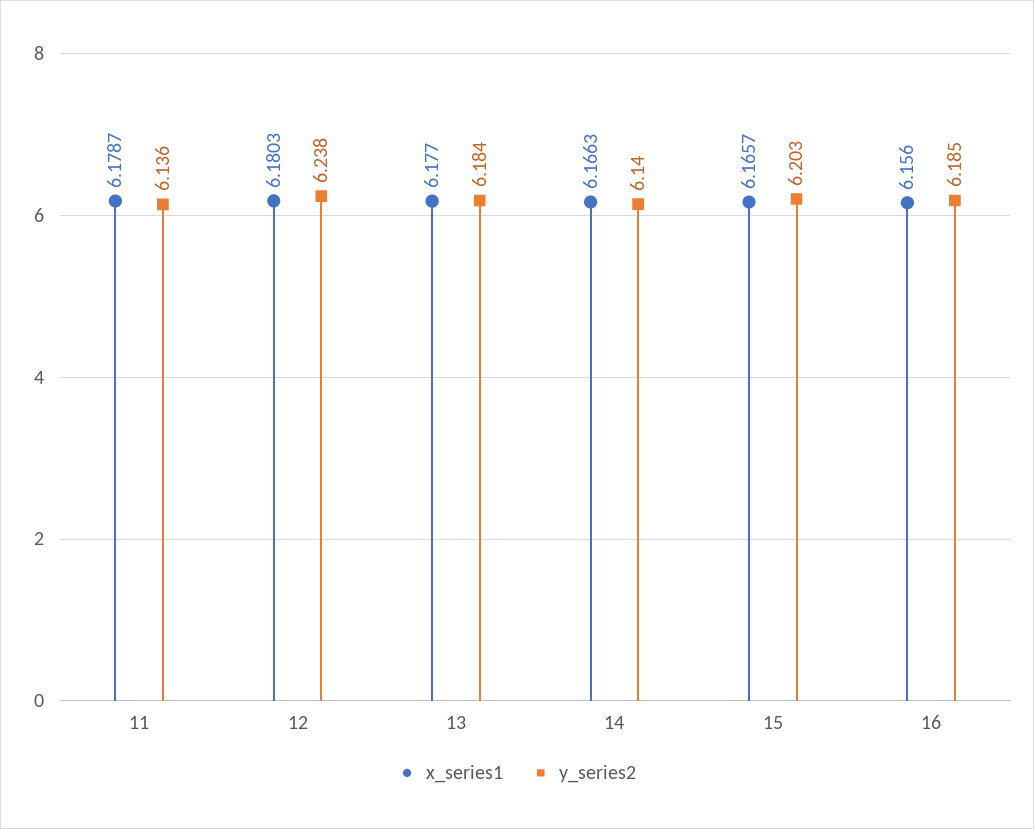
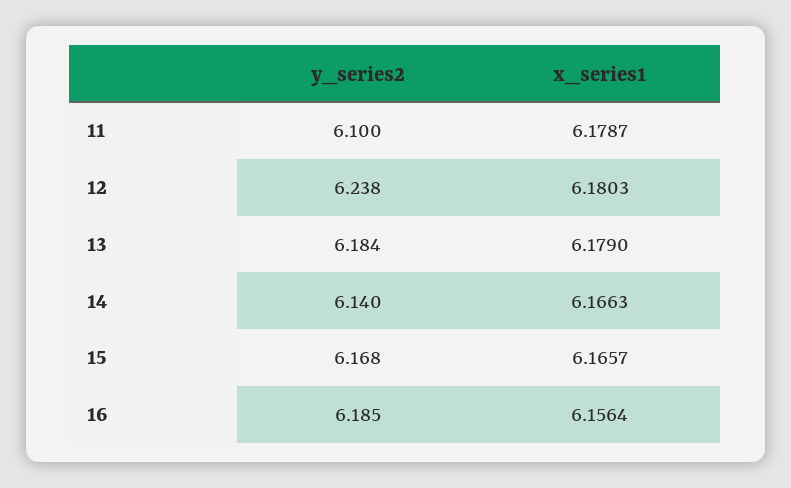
y_series2, 11: 6.136 -> 6.1
x_series1, 13: 6.177 -> 6.179
y_series2, 15: 6.203 -> 6.168
x_series1, 16: 6.156 -> 6.1564

